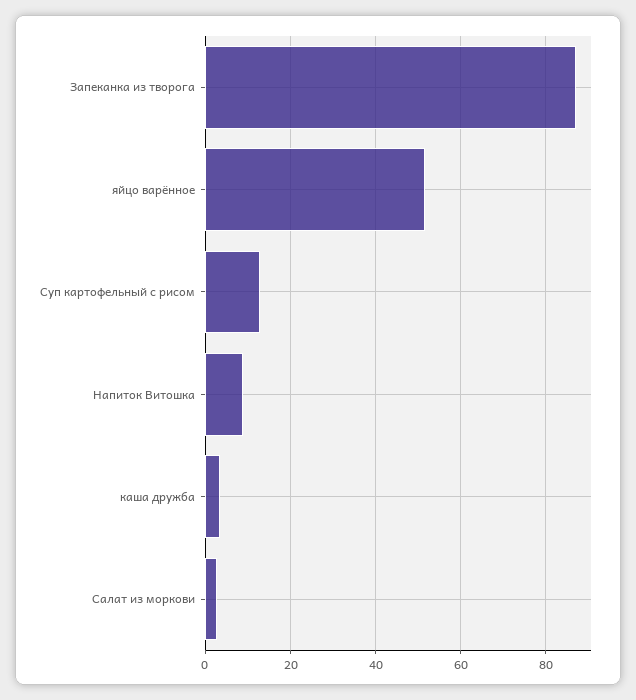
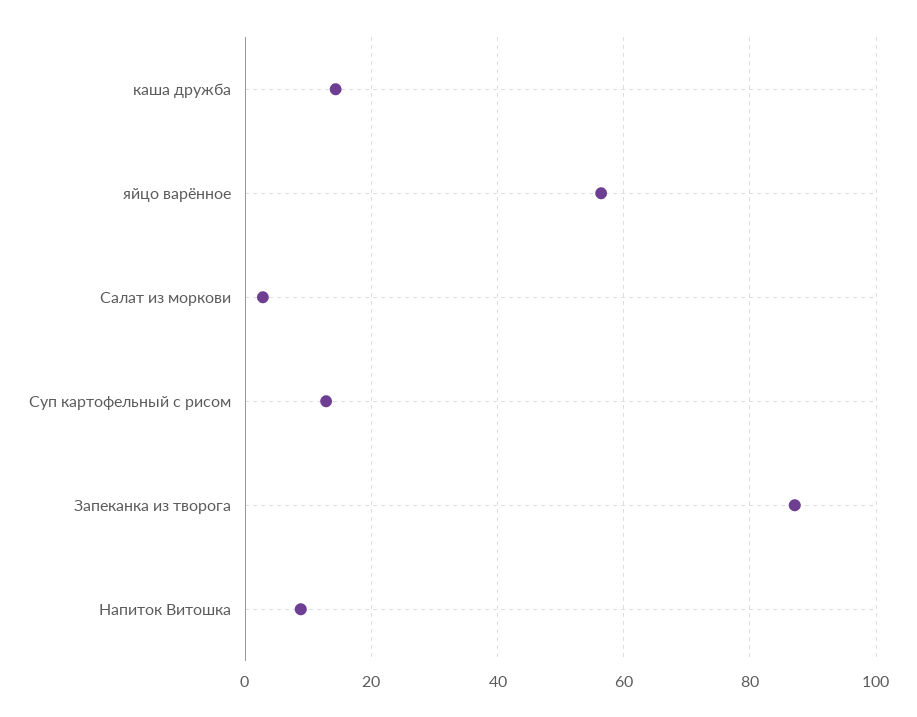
яйцо варённое: 52 -> 56
каша дружба: 4 -> 14

